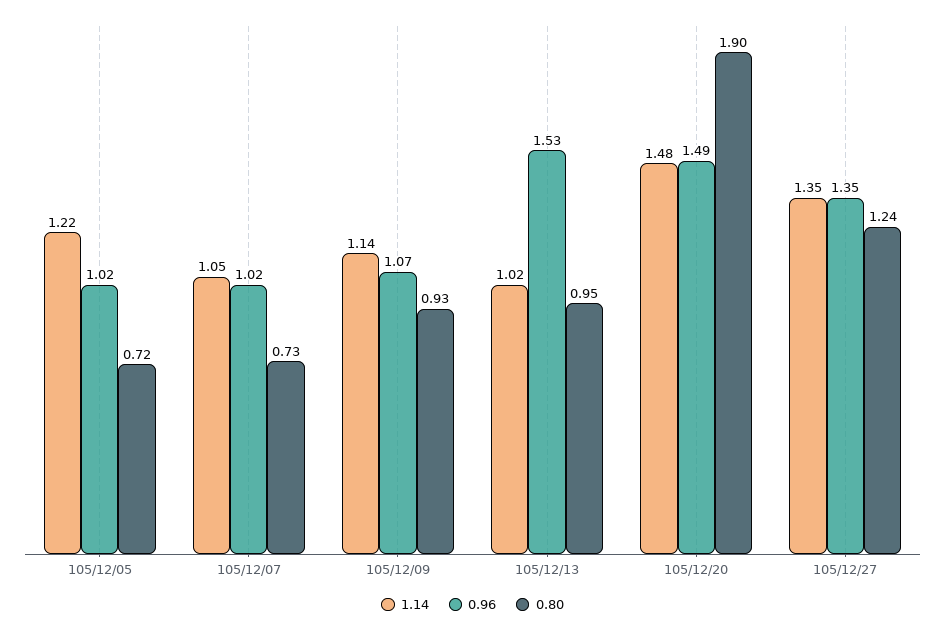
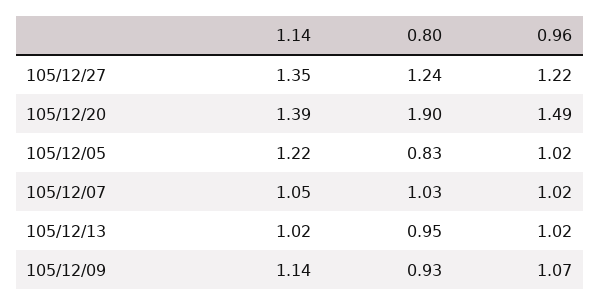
0.80, 105/12/05: 0.72 -> 0.83
0.80, 105/12/07: 0.73 -> 1.03
0.96, 105/12/13: 1.53 -> 1.02
1.14, 105/12/20: 1.48 -> 1.39
0.96, 105/12/27: 1.35 -> 1.22

